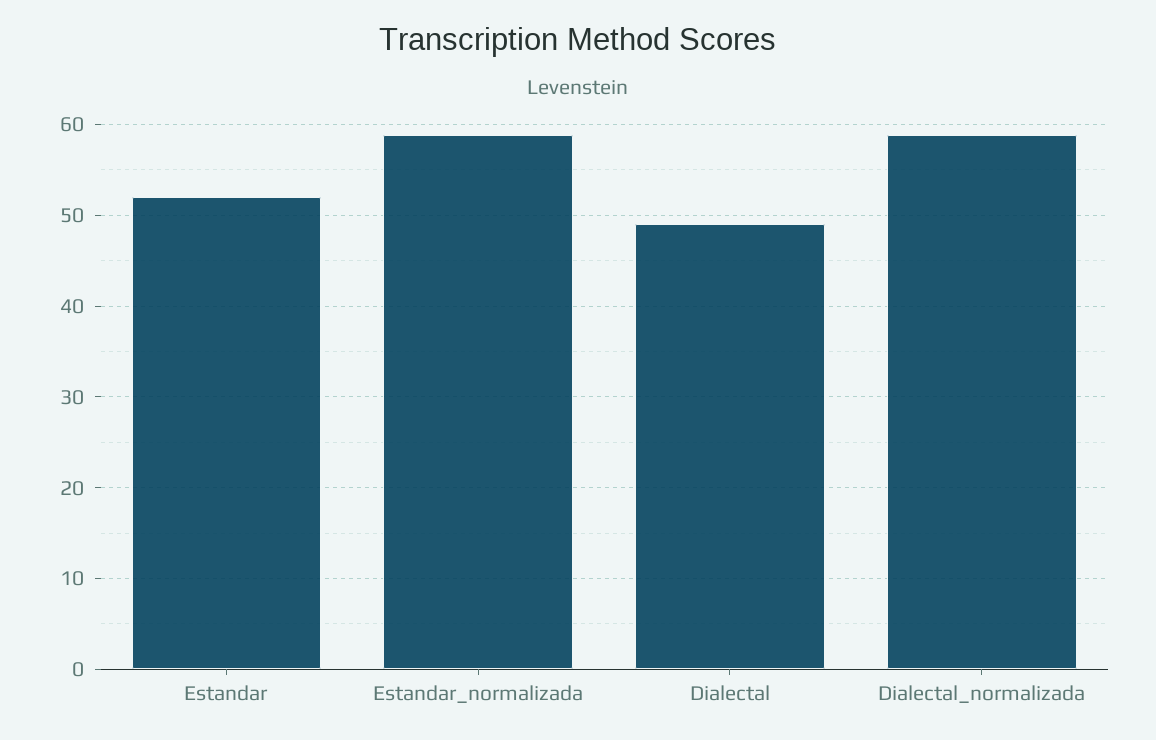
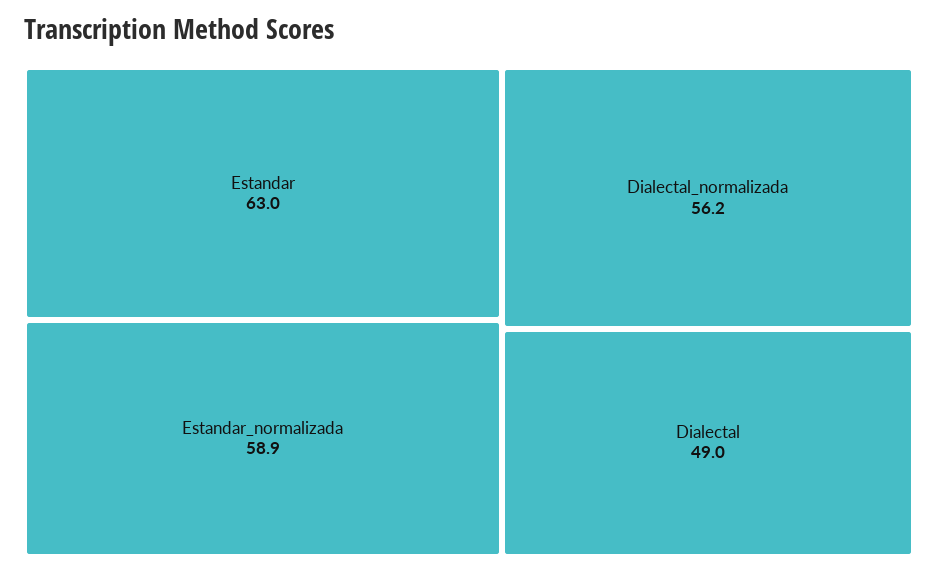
Estandar: 52 -> 63
Dialectal_normalizada: 59 -> 56.2

